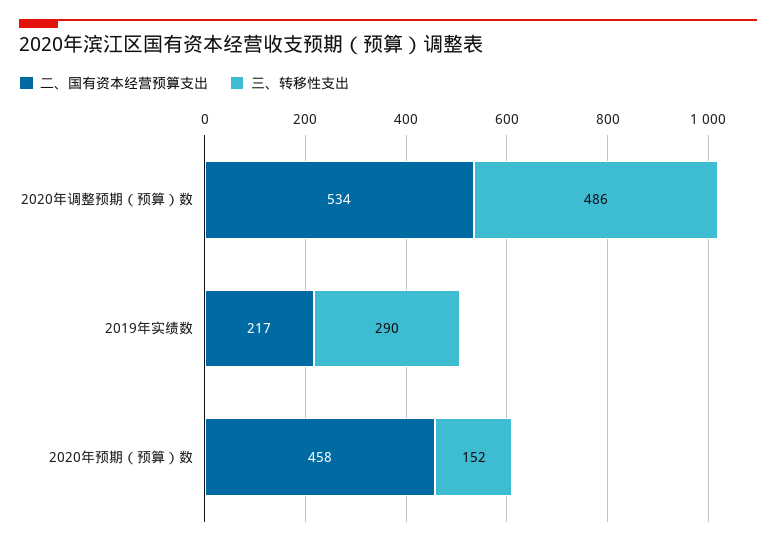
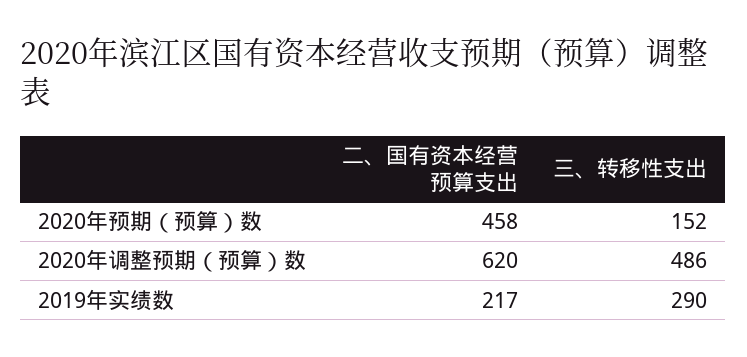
二、国有资本经营预算支出, 2020年调整预期（预算）数: 534 -> 620

